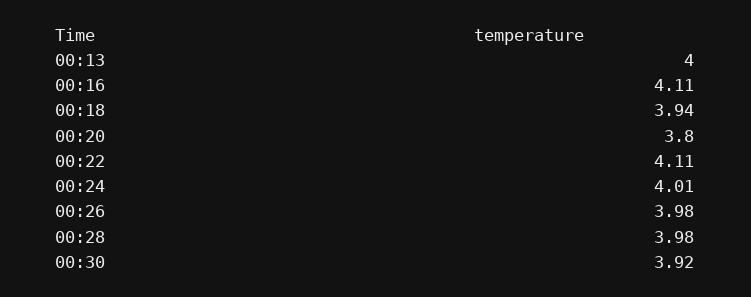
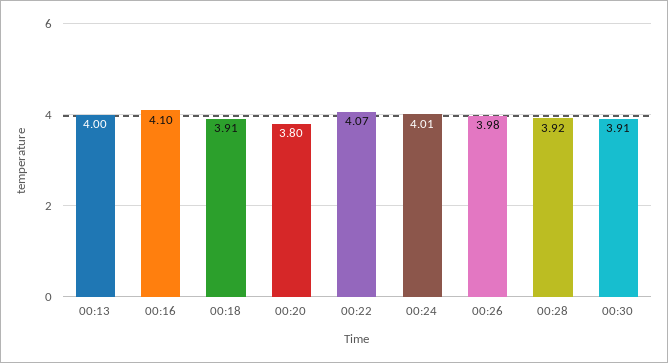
00:16: 4.11 -> 4.1
00:18: 3.94 -> 3.91
00:22: 4.11 -> 4.07
00:28: 3.98 -> 3.92
00:30: 3.92 -> 3.91

